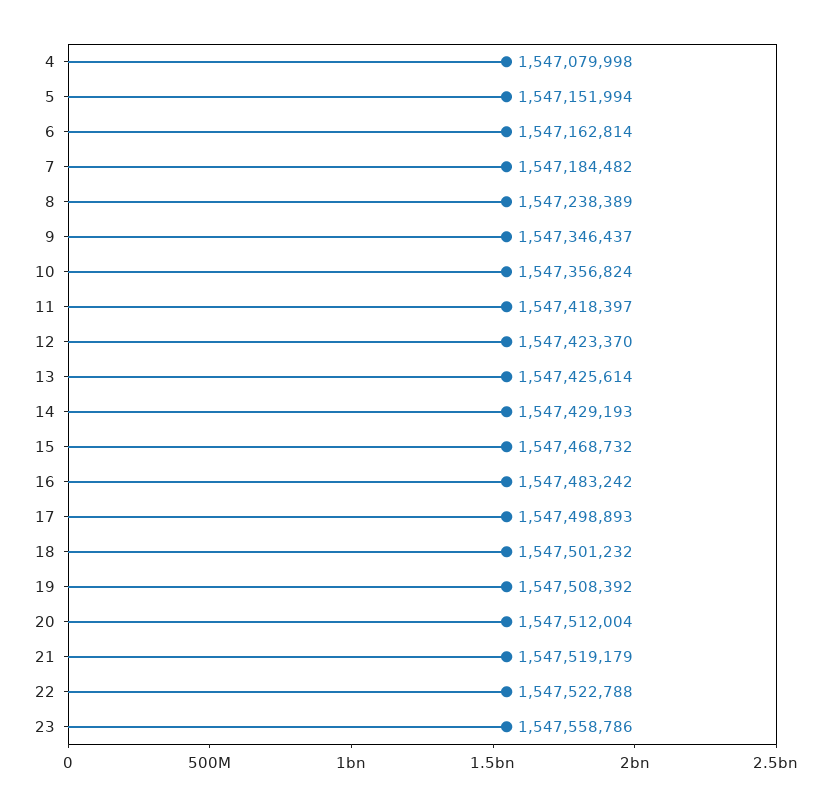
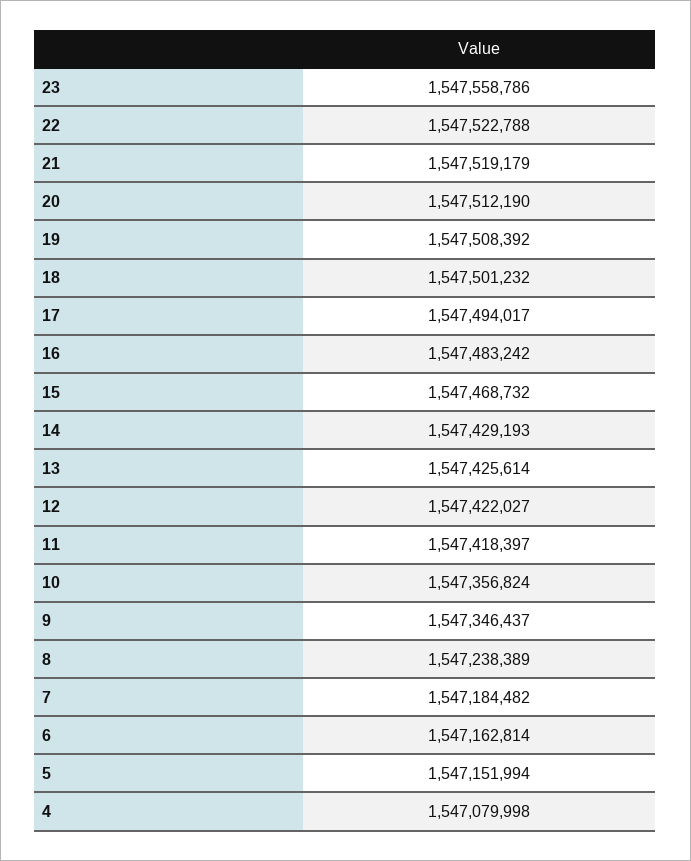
12: 1547423370 -> 1547422027
17: 1547498893 -> 1547494017
20: 1547512004 -> 1547512190

